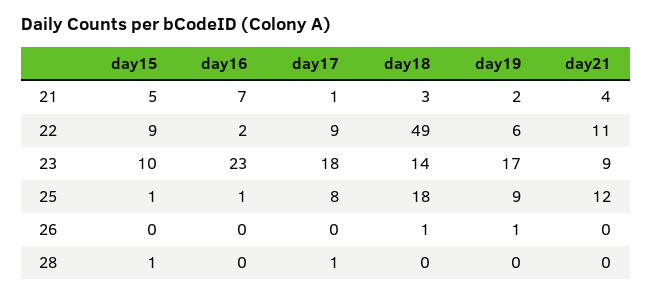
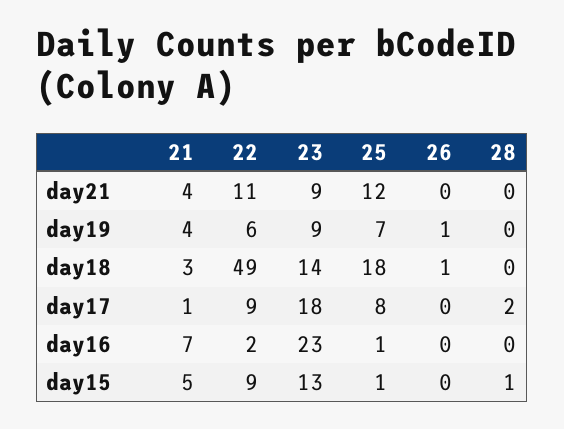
day19, 21: 2 -> 4
day15, 23: 10 -> 13
day19, 23: 17 -> 9
day19, 25: 9 -> 7
day17, 28: 1 -> 2

